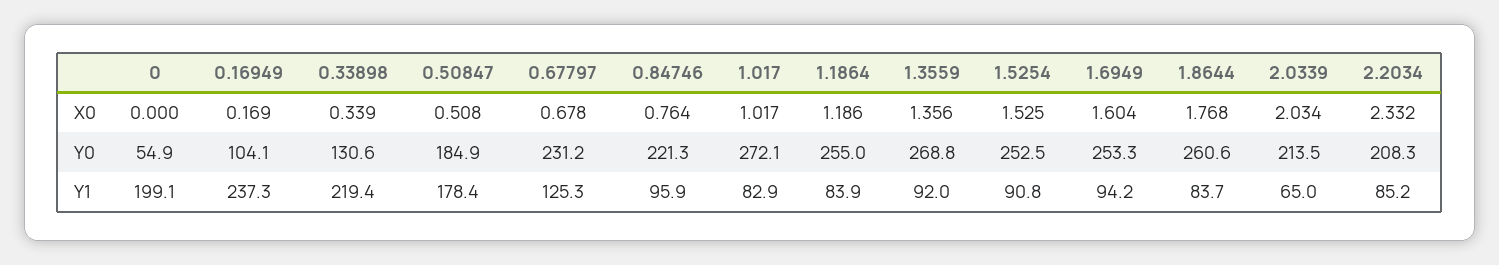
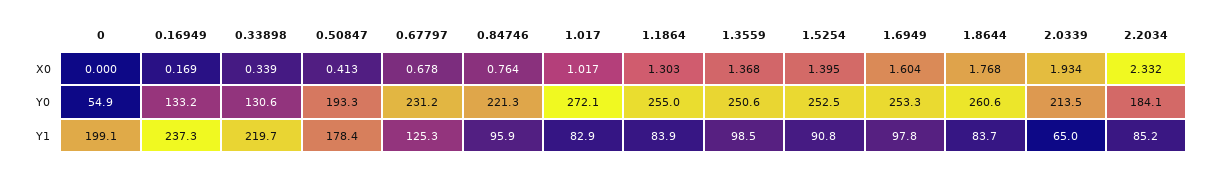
0.50847, X0: 0.508 -> 0.413
1.1864, X0: 1.186 -> 1.303
1.3559, X0: 1.356 -> 1.368
1.5254, X0: 1.525 -> 1.395
2.0339, X0: 2.034 -> 1.934
0.16949, Y0: 104.1 -> 133.2
0.50847, Y0: 184.9 -> 193.3
1.3559, Y0: 268.8 -> 250.6
2.2034, Y0: 208.3 -> 184.1
0.33898, Y1: 219.4 -> 219.7
1.3559, Y1: 92 -> 98.5
1.6949, Y1: 94.2 -> 97.8

